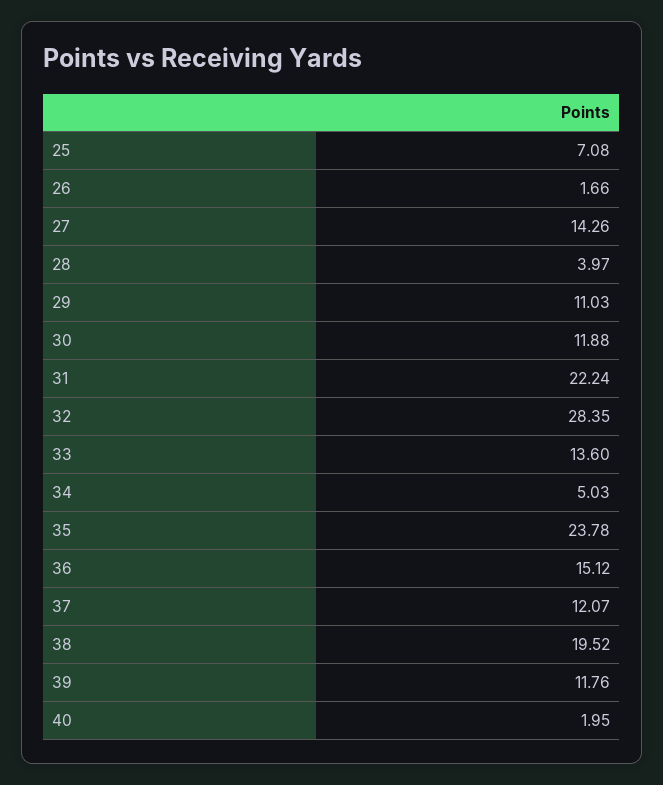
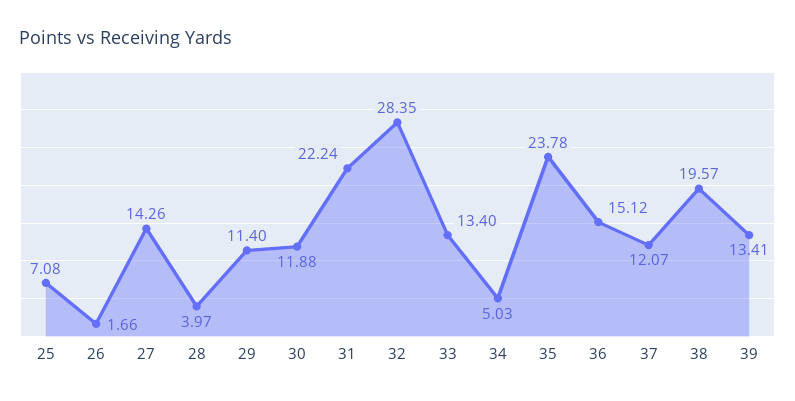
29: 11.03 -> 11.4
33: 13.6 -> 13.4
38: 19.52 -> 19.57
39: 11.76 -> 13.41
40: 1.95 -> none

